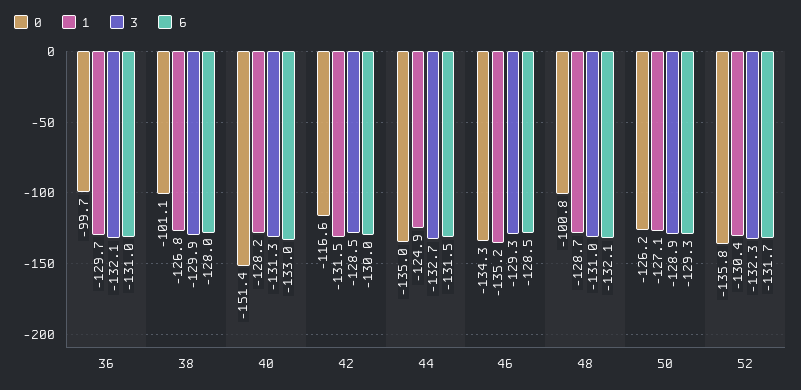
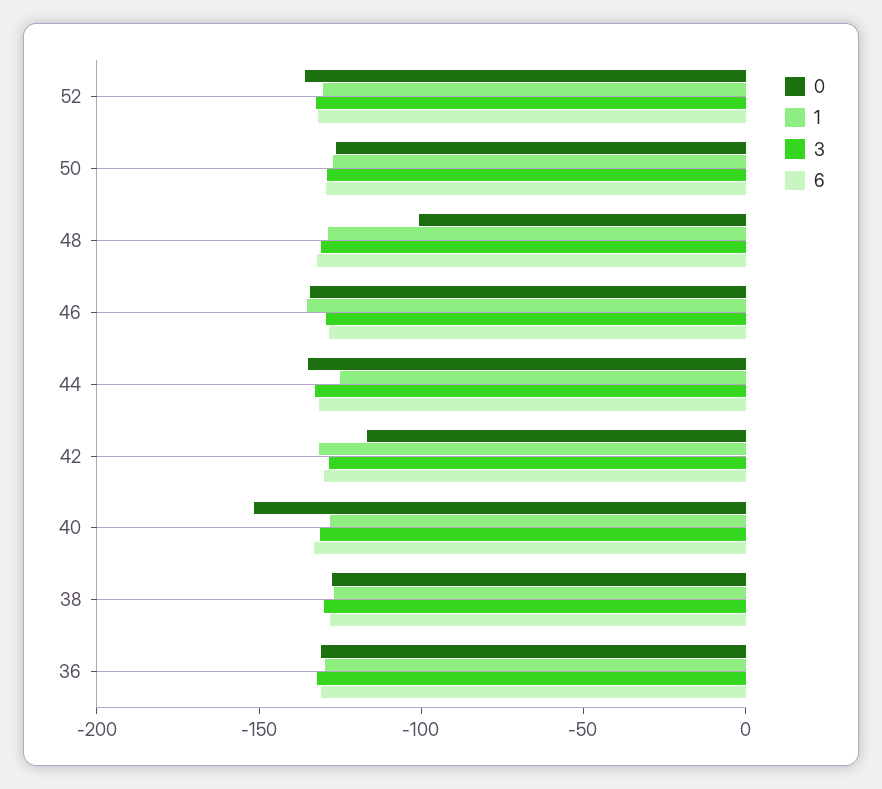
0, 36: -99.7 -> -130
0, 38: -101.1 -> -130

